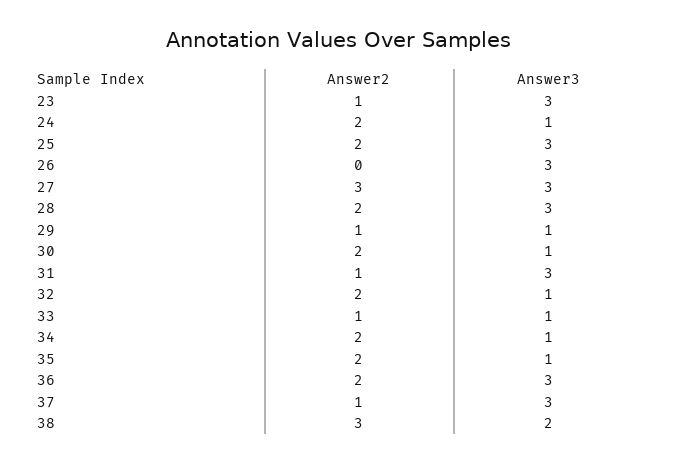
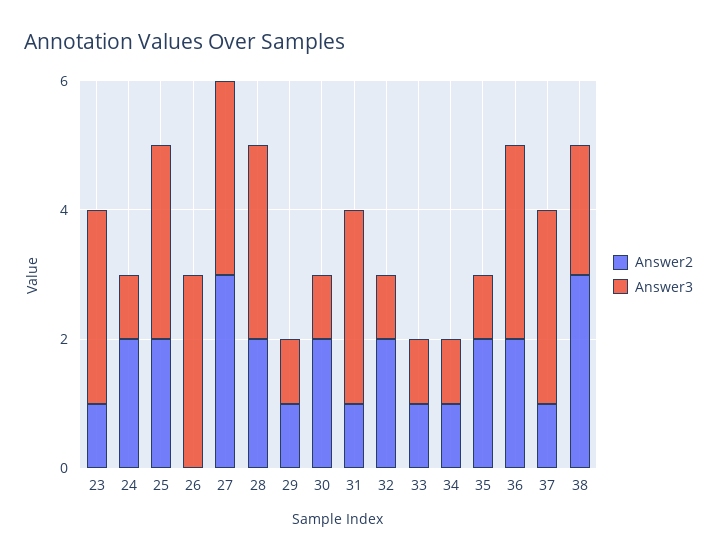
Answer2, 34: 2 -> 1

